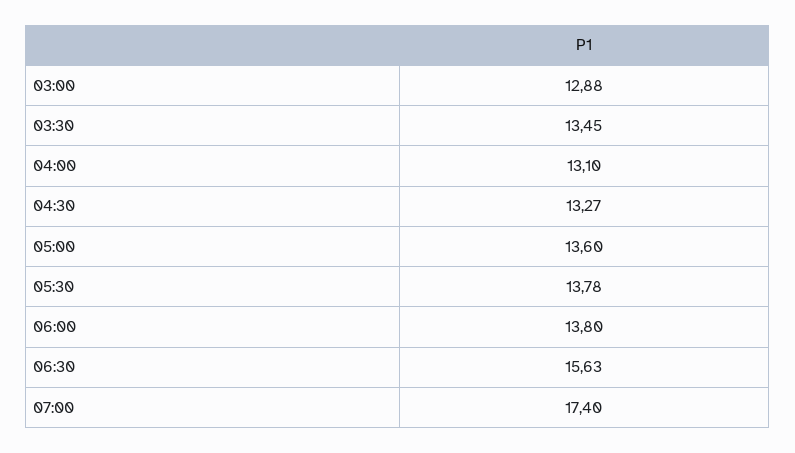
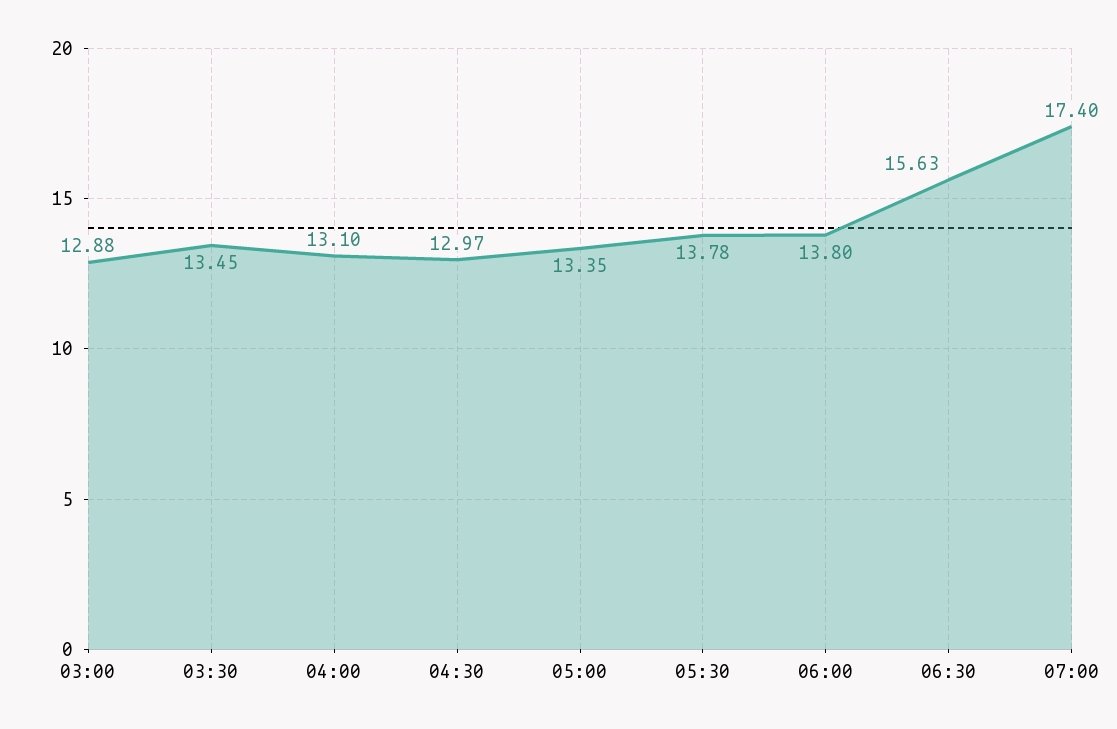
04:30: 13.27 -> 12.97
05:00: 13.6 -> 13.35

